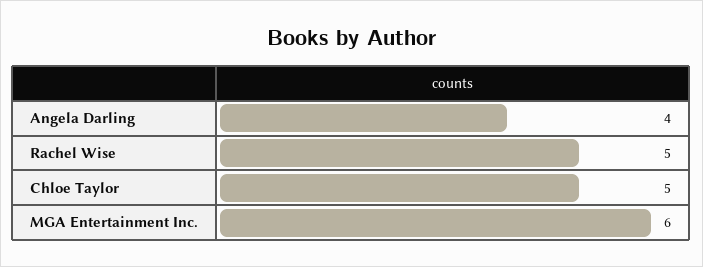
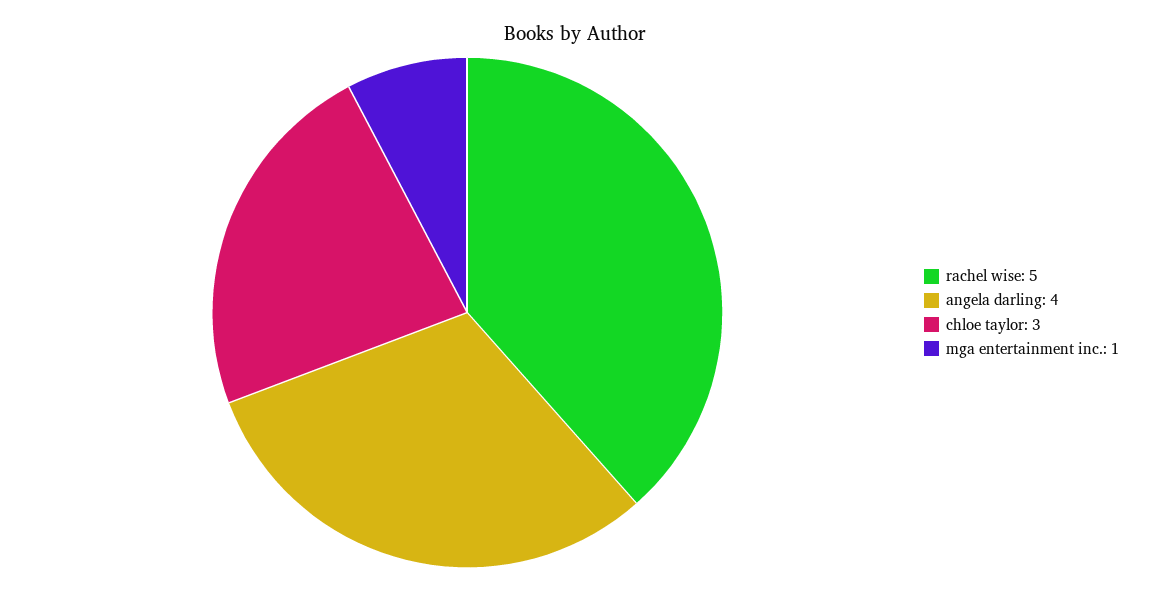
Chloe Taylor: 5 -> 3
MGA Entertainment Inc.: 6 -> 1

